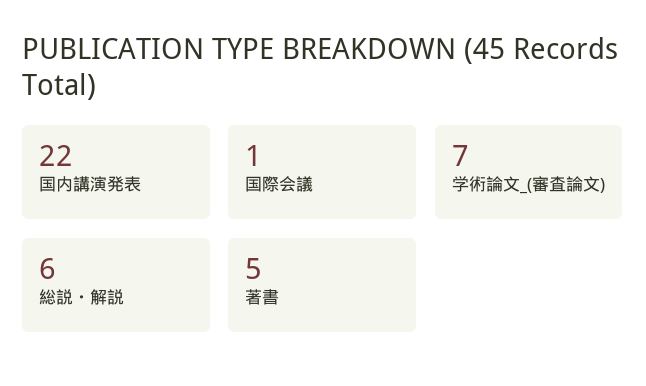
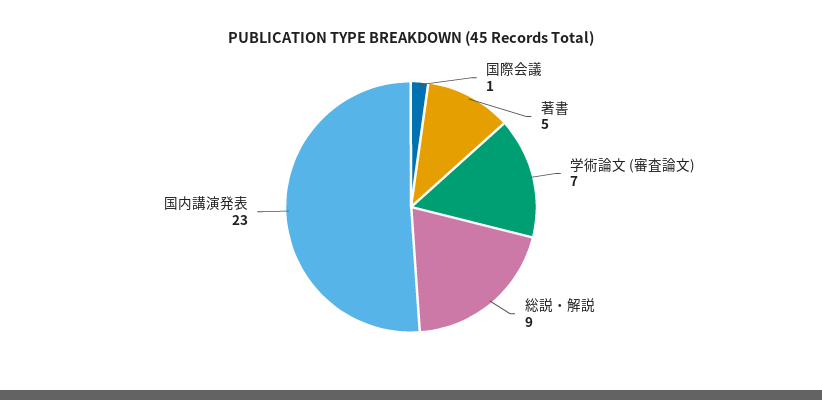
国内講演発表: 22 -> 23
総説・解説: 6 -> 9

